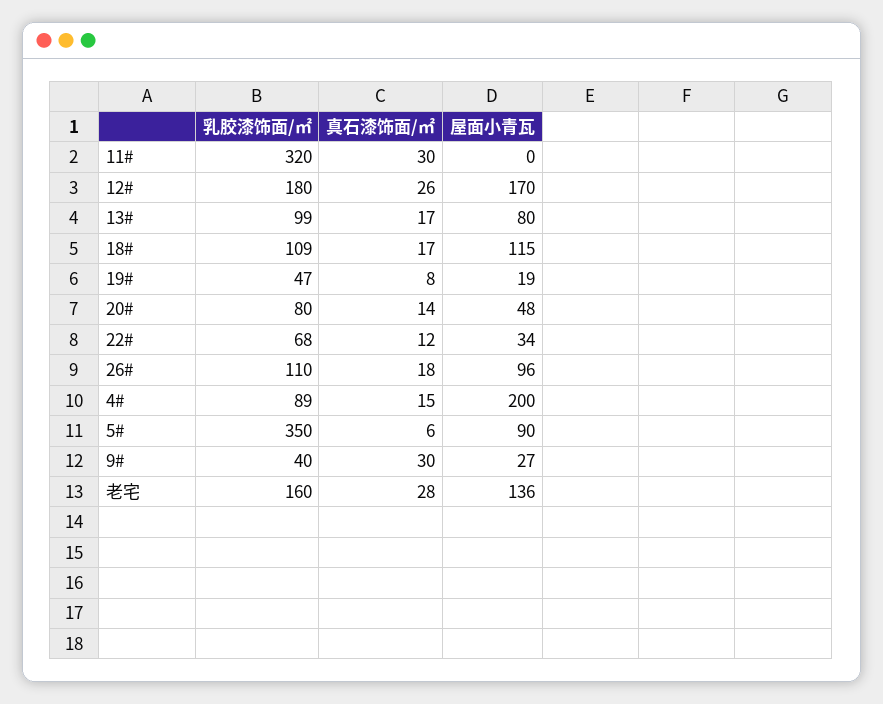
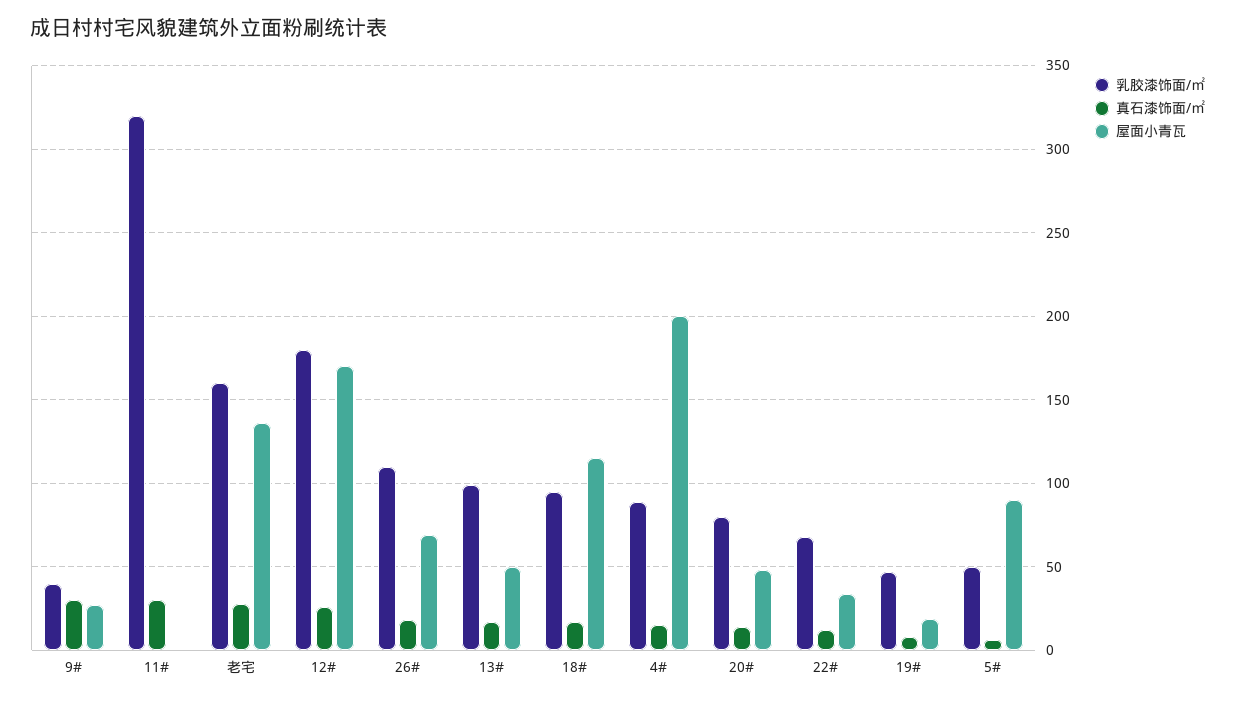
屋面小青瓦, 13#: 80 -> 50
乳胶漆饰面/㎡, 18#: 109 -> 95
屋面小青瓦, 26#: 96 -> 70
乳胶漆饰面/㎡, 5#: 350 -> 50

